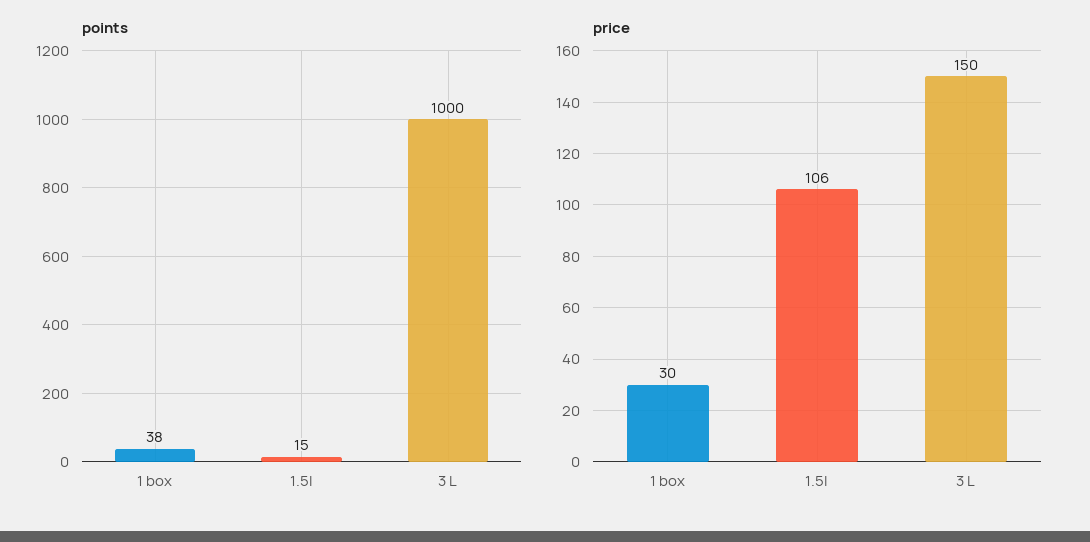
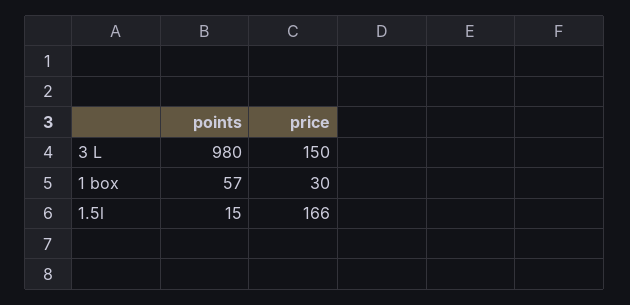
points, 1 box: 38 -> 57
points, 3 L: 1000 -> 980
price, 1.5l: 106 -> 166

